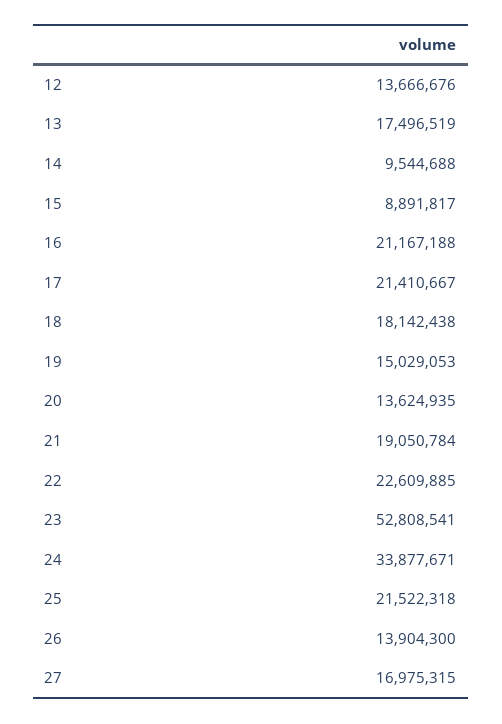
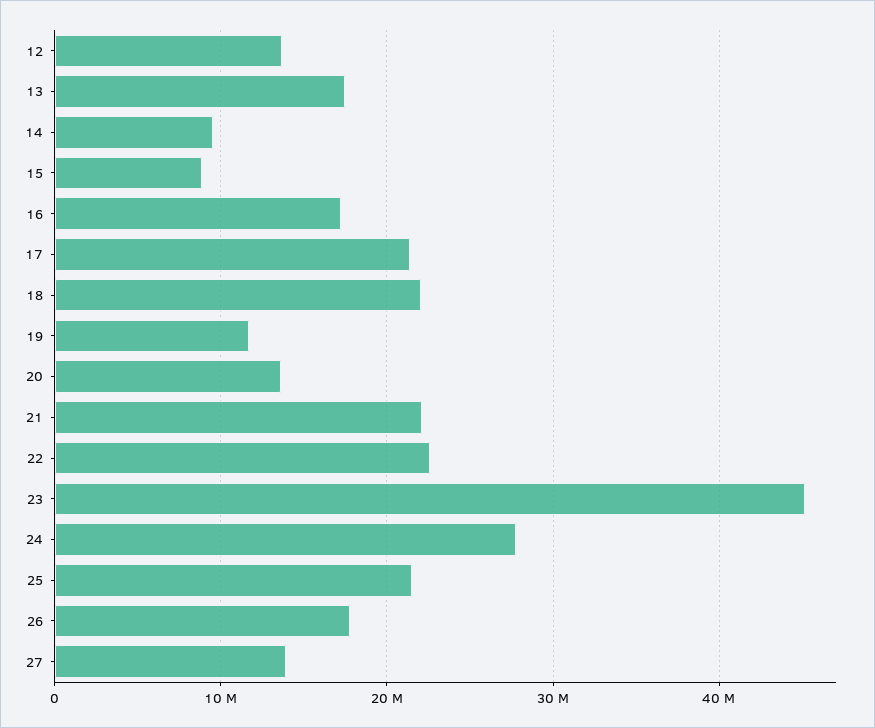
16: 21167188 -> 17000000
18: 18142438 -> 22000000
19: 15029053 -> 12000000
21: 19050784 -> 22000000
23: 52808541 -> 45000000
24: 33877671 -> 28000000
26: 13904300 -> 18000000
27: 16975315 -> 14000000

